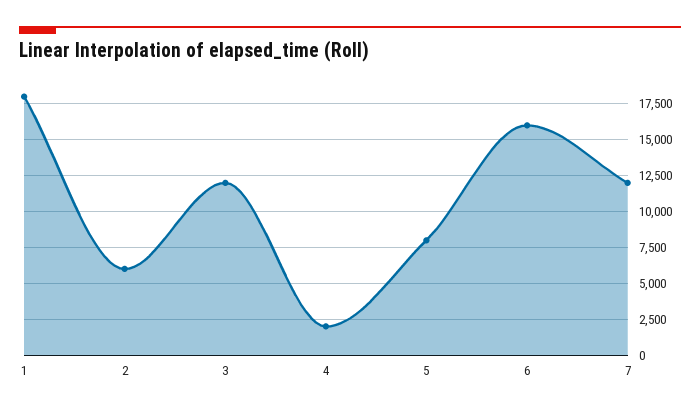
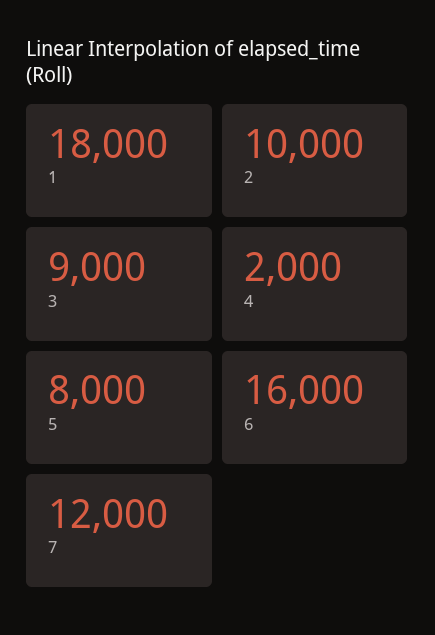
2: 6000 -> 10000
3: 12000 -> 9000

